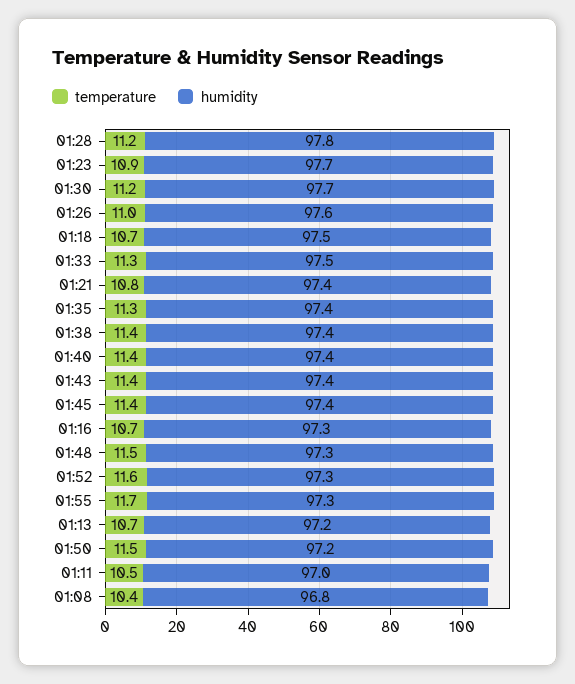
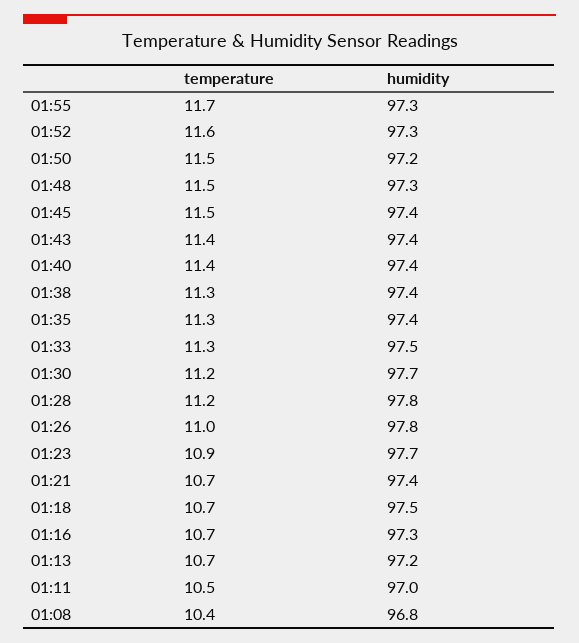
humidity, 01:26: 97.6 -> 97.8
temperature, 01:21: 10.8 -> 10.7
temperature, 01:38: 11.4 -> 11.3
temperature, 01:45: 11.4 -> 11.5

